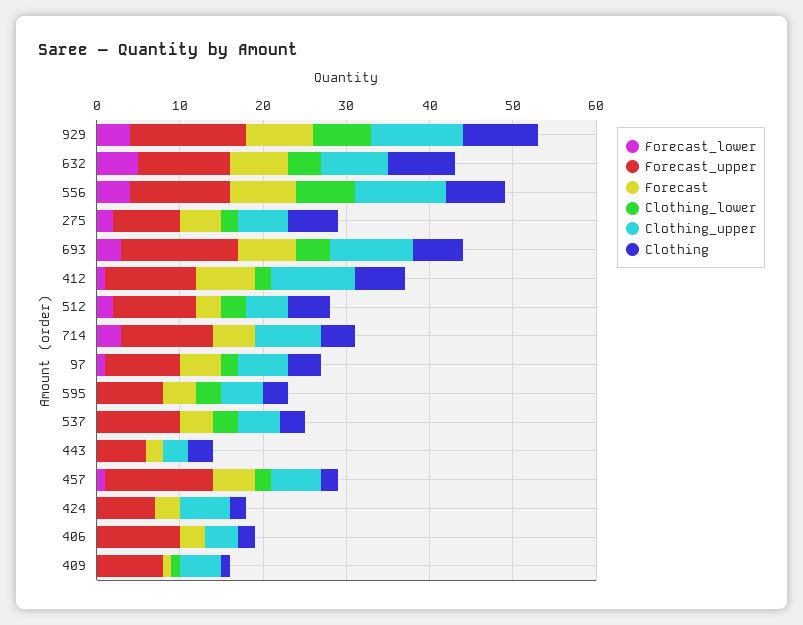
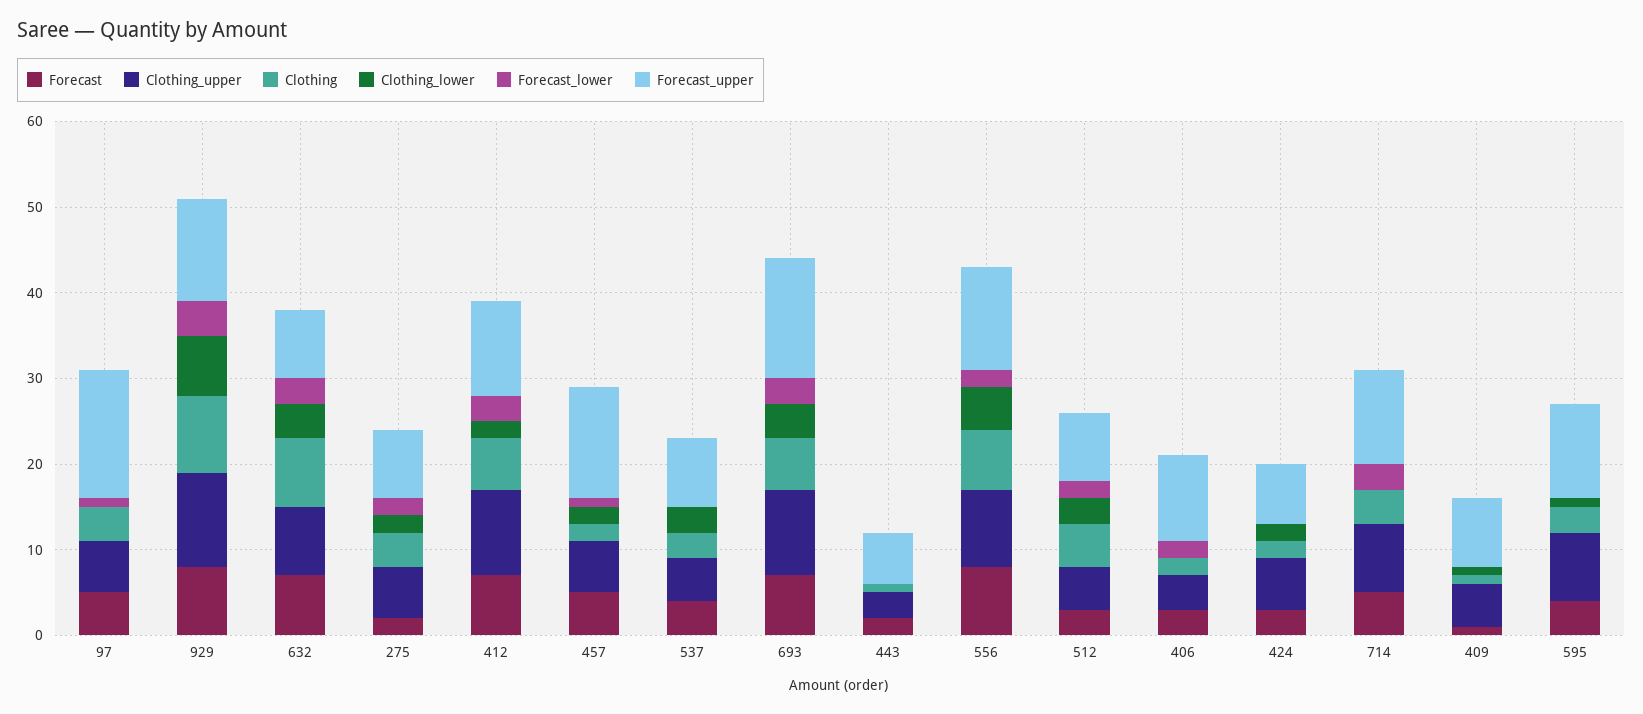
Forecast_upper, 929: 14 -> 12
Forecast_lower, 632: 5 -> 3
Forecast_upper, 632: 11 -> 8
Forecast_lower, 556: 4 -> 2
Clothing_lower, 556: 7 -> 5
Clothing_upper, 556: 11 -> 9
Forecast, 275: 5 -> 2
Clothing, 275: 6 -> 4
Forecast_lower, 412: 1 -> 3
Forecast_upper, 512: 10 -> 8
Forecast_upper, 97: 9 -> 15
Clothing_lower, 97: 2 -> 0
Forecast_upper, 595: 8 -> 11
Clothing_lower, 595: 3 -> 1
Clothing_upper, 595: 5 -> 8
Forecast_upper, 537: 10 -> 8
Clothing, 443: 3 -> 1
Clothing_lower, 424: 0 -> 2
Forecast_lower, 406: 0 -> 2

